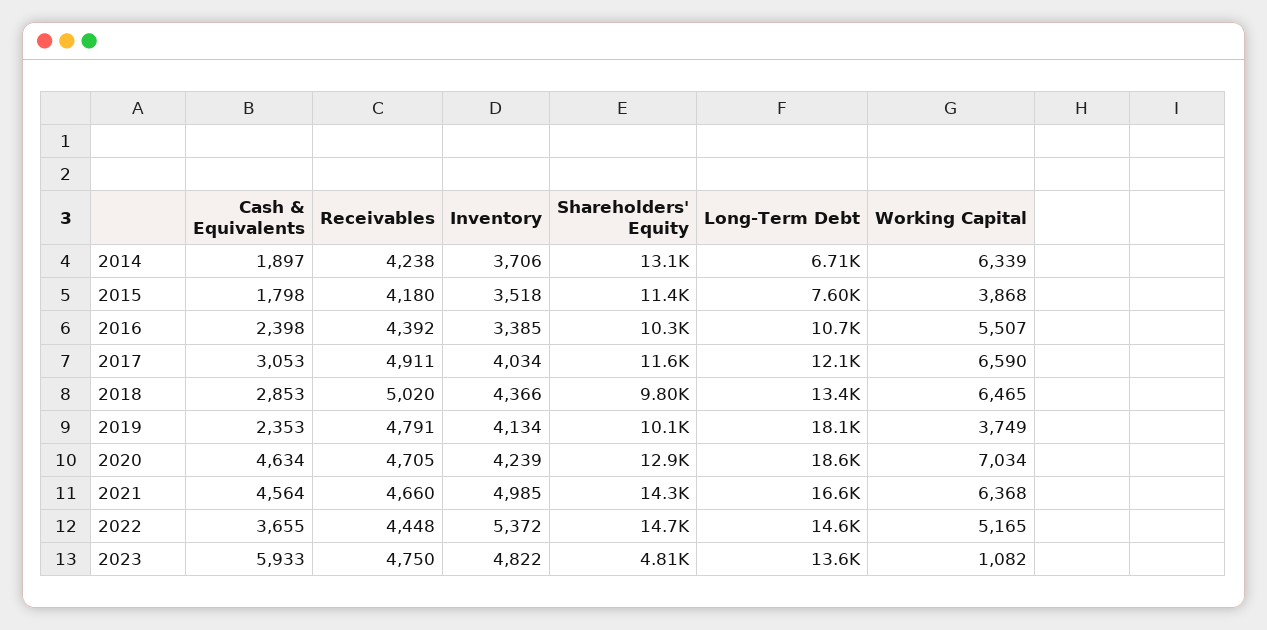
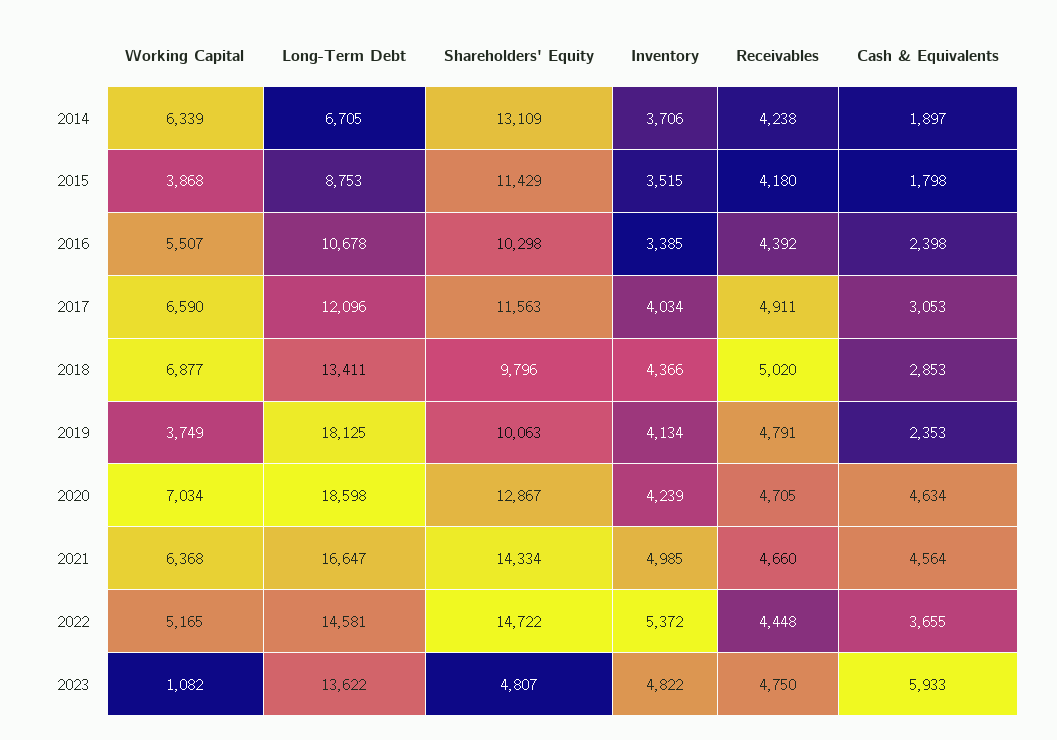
Inventory, 2015: 3518 -> 3515
Long-Term Debt, 2015: 7600 -> 8753
Working Capital, 2018: 6465 -> 6877

